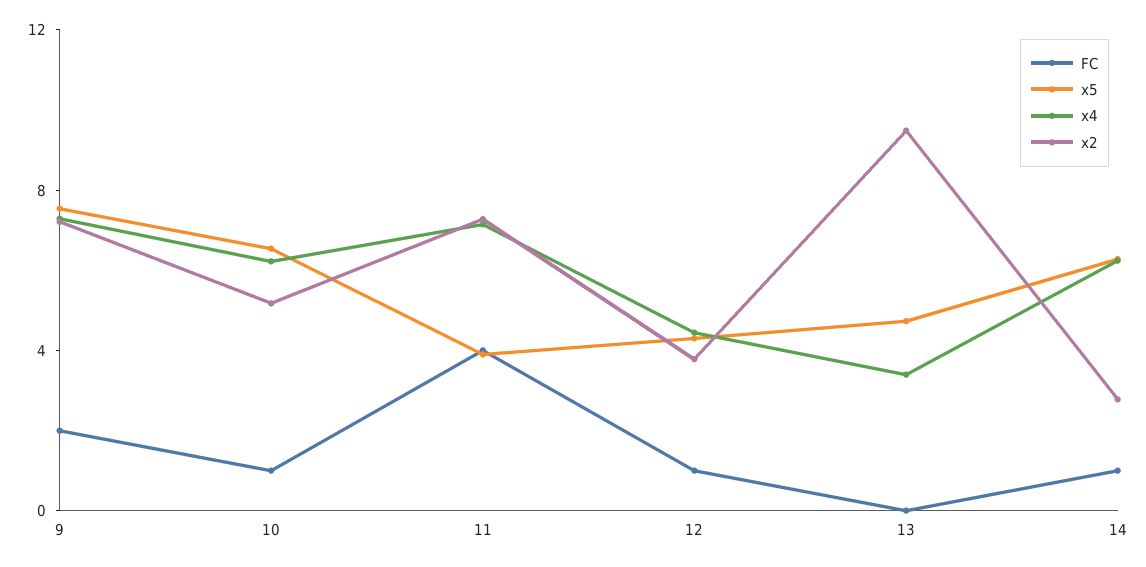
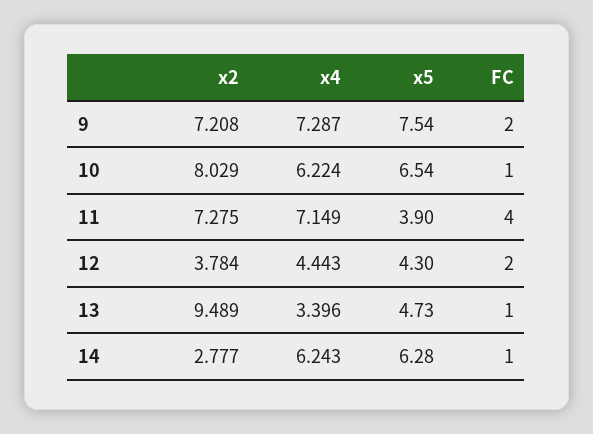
x2, 10: 5 -> 8.029
FC, 12: 1 -> 2
FC, 13: 0 -> 1

